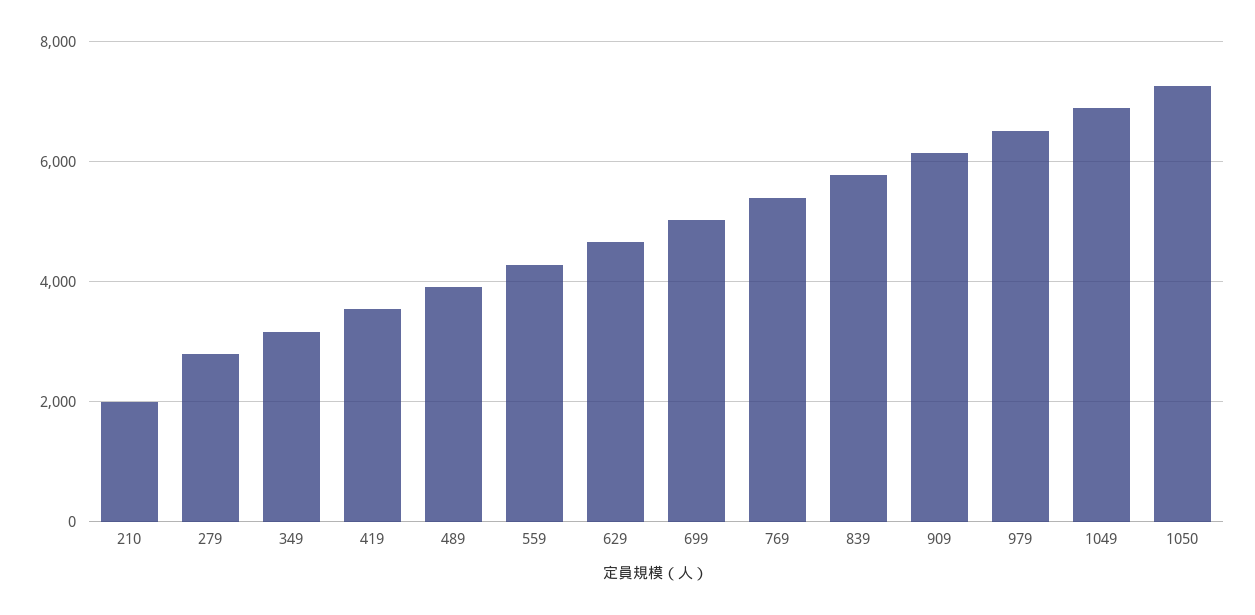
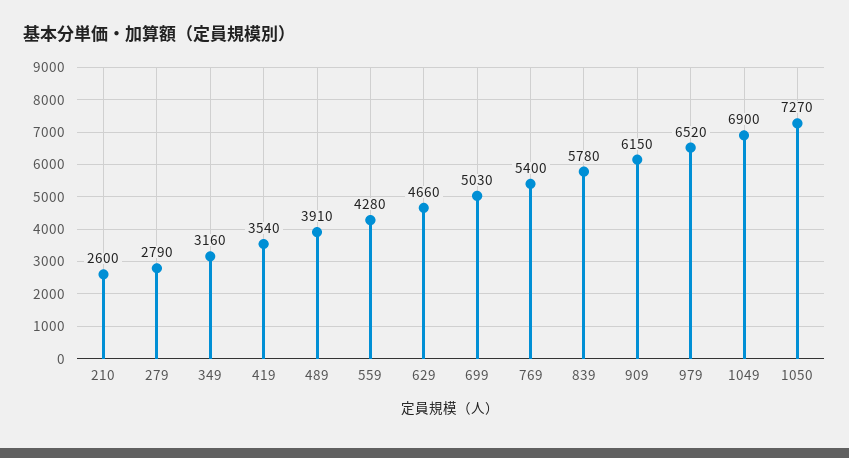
210: 2000 -> 2600

